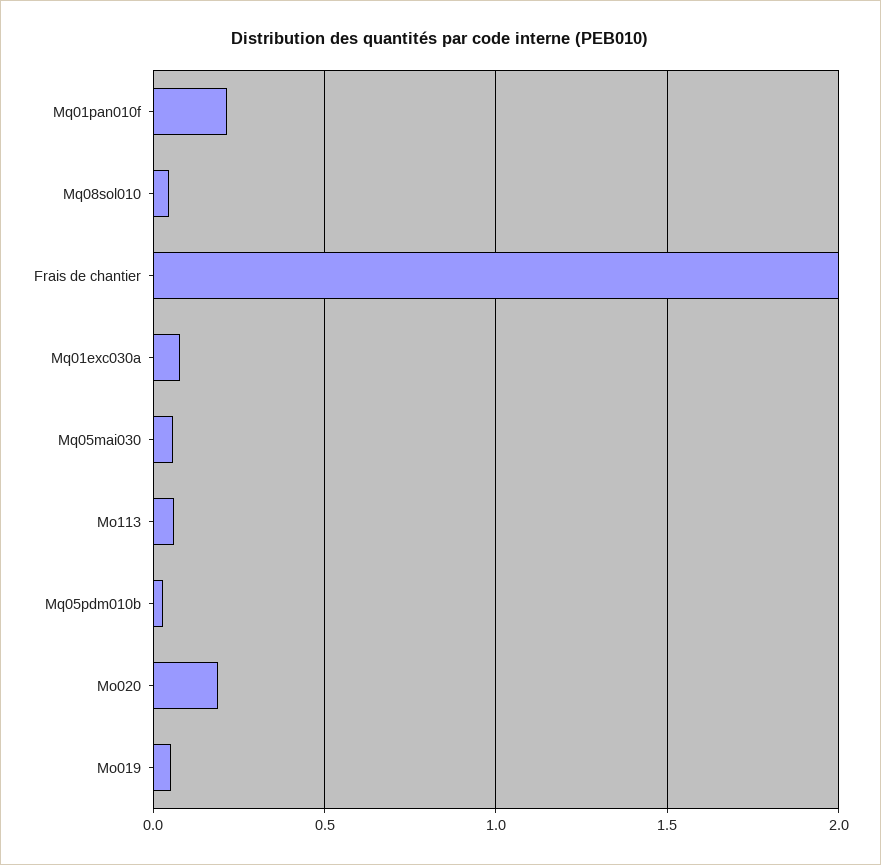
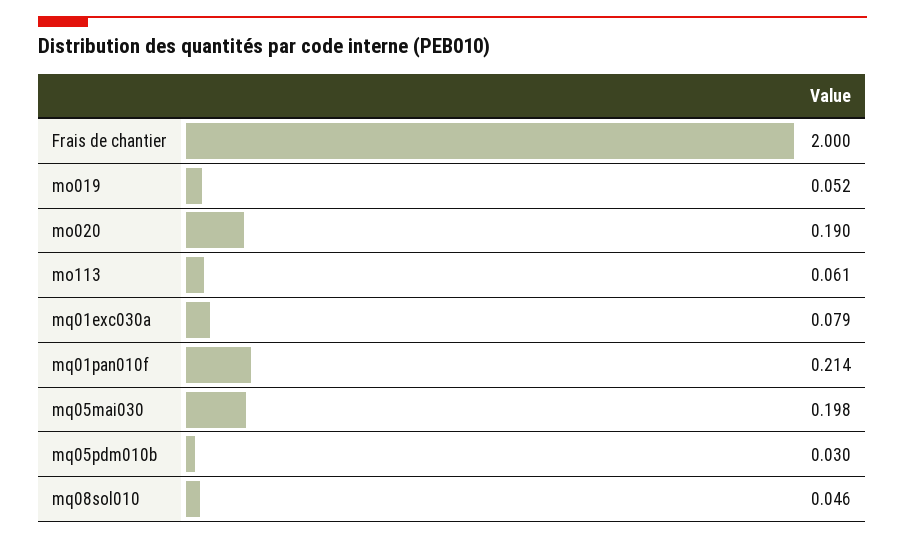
Mq05mai030: 0.05 -> 0.198

